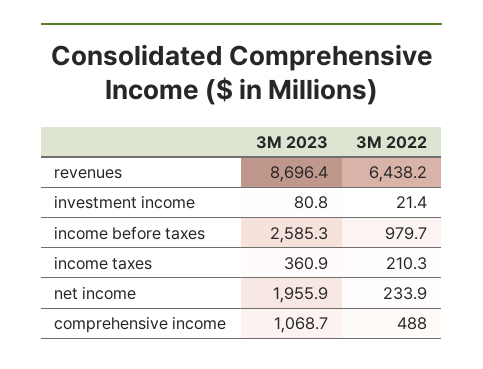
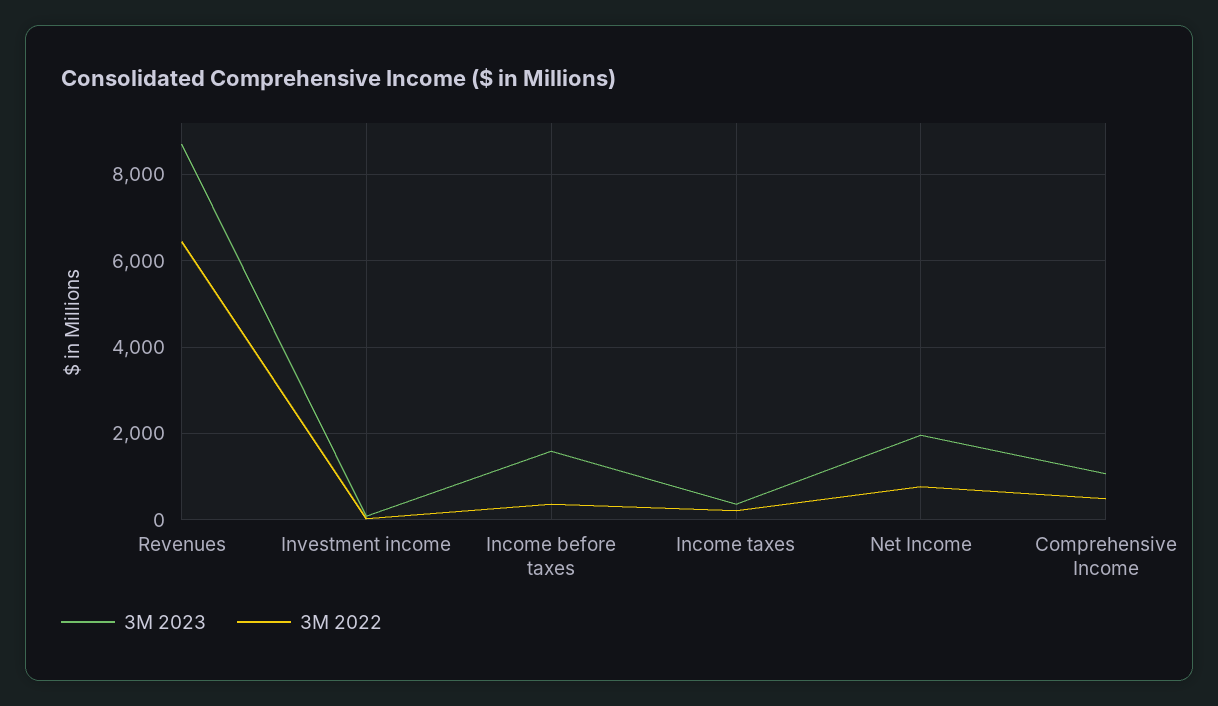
3M 2023, income before taxes: 2585.3 -> 1600
3M 2022, income before taxes: 979.7 -> 400
3M 2022, net income: 233.9 -> 800

